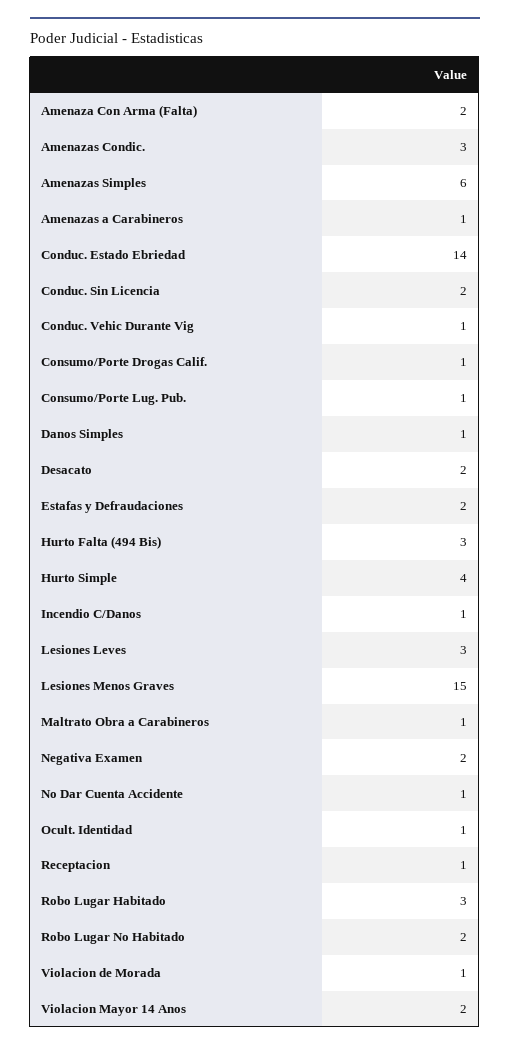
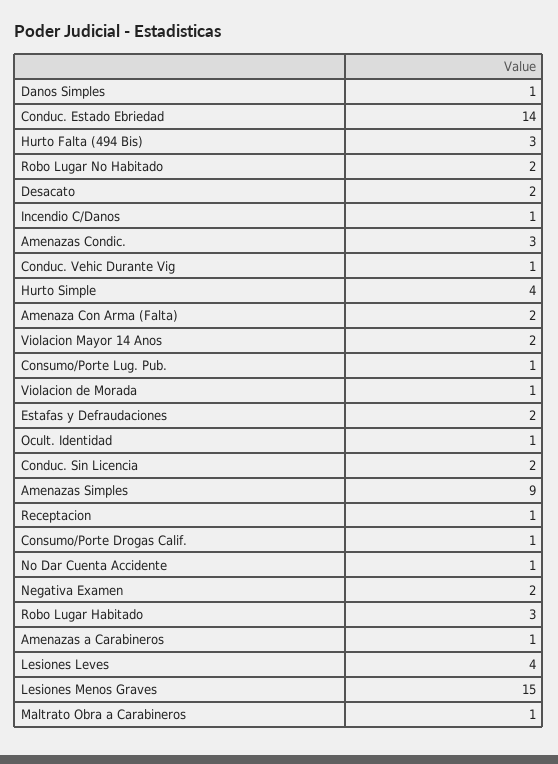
Amenazas Simples: 6 -> 9
Lesiones Leves: 3 -> 4

